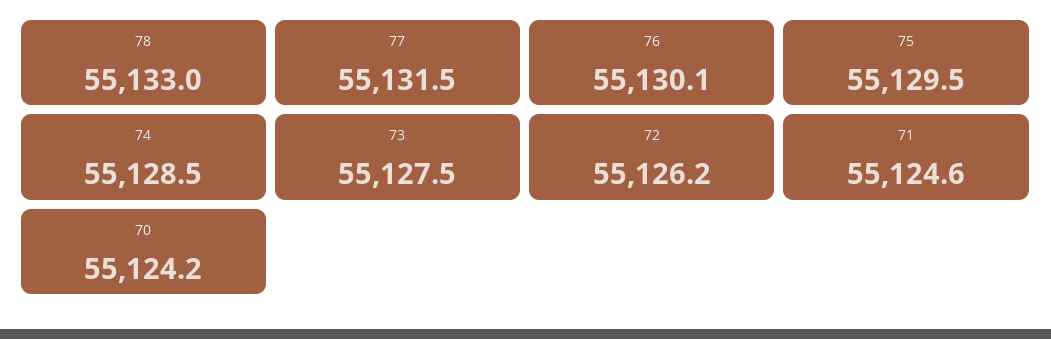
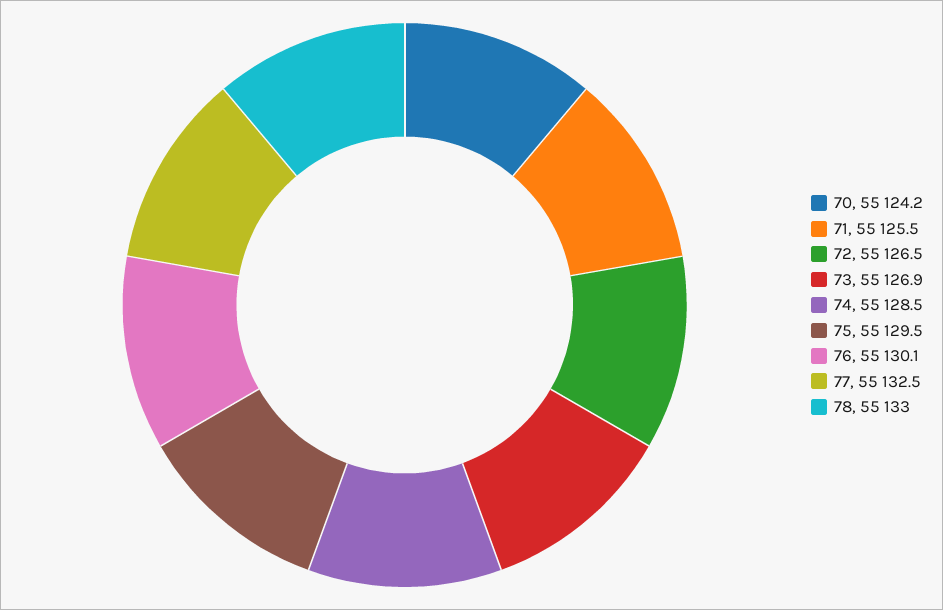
77: 55131.5 -> 55132.5
73: 55127.5 -> 55126.9
72: 55126.2 -> 55126.5
71: 55124.6 -> 55125.5

